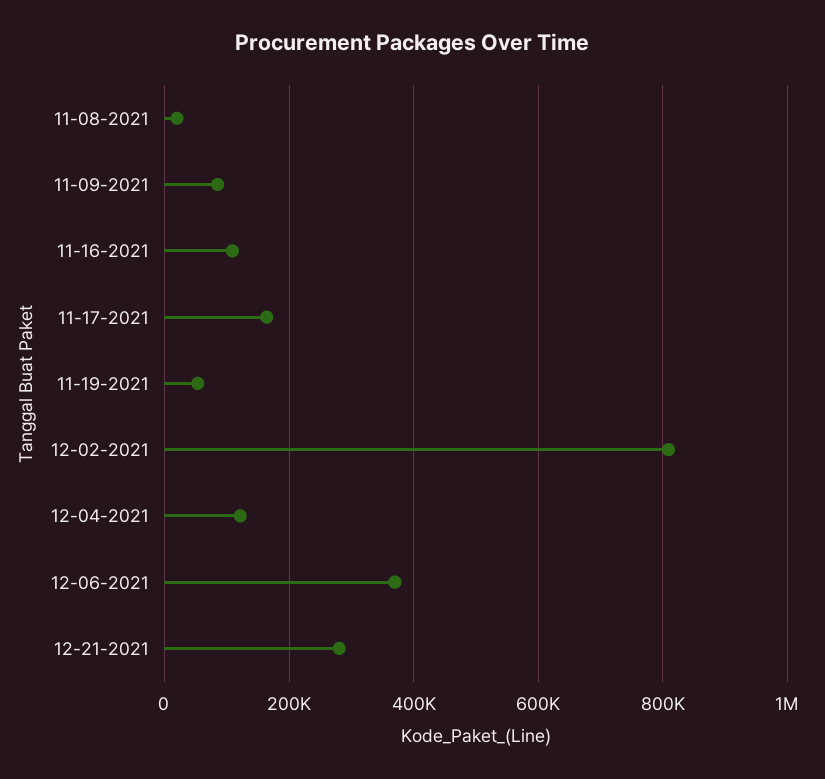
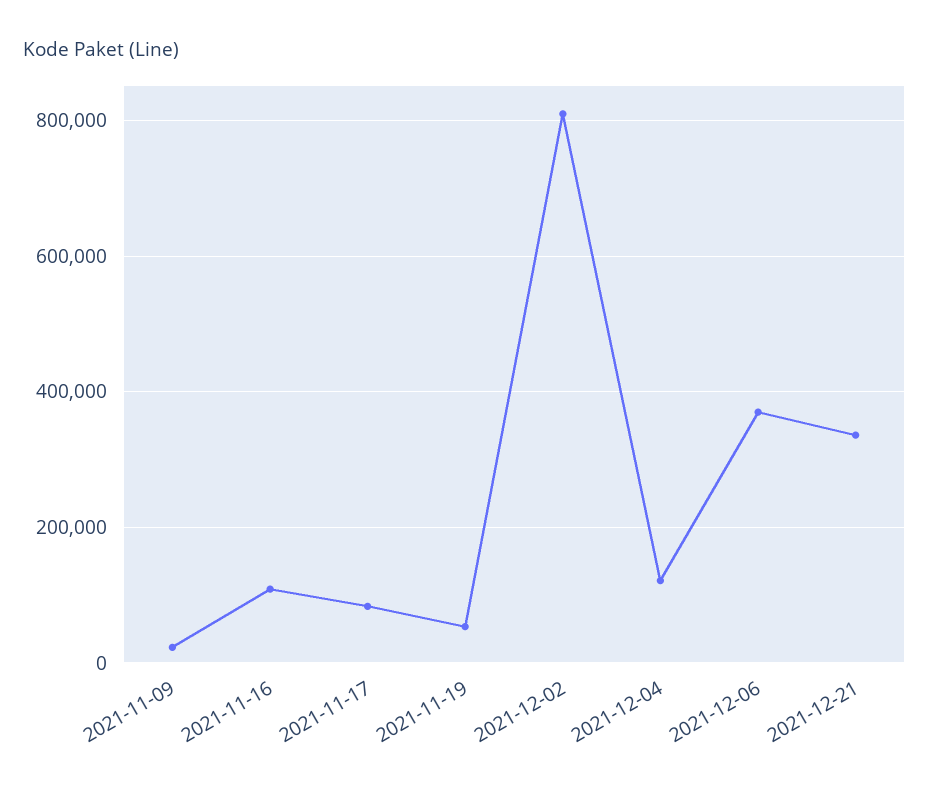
11-08-2021: 20000 -> none
11-09-2021: 80000 -> 20000
11-17-2021: 160000 -> 80000
12-21-2021: 280000 -> 340000

